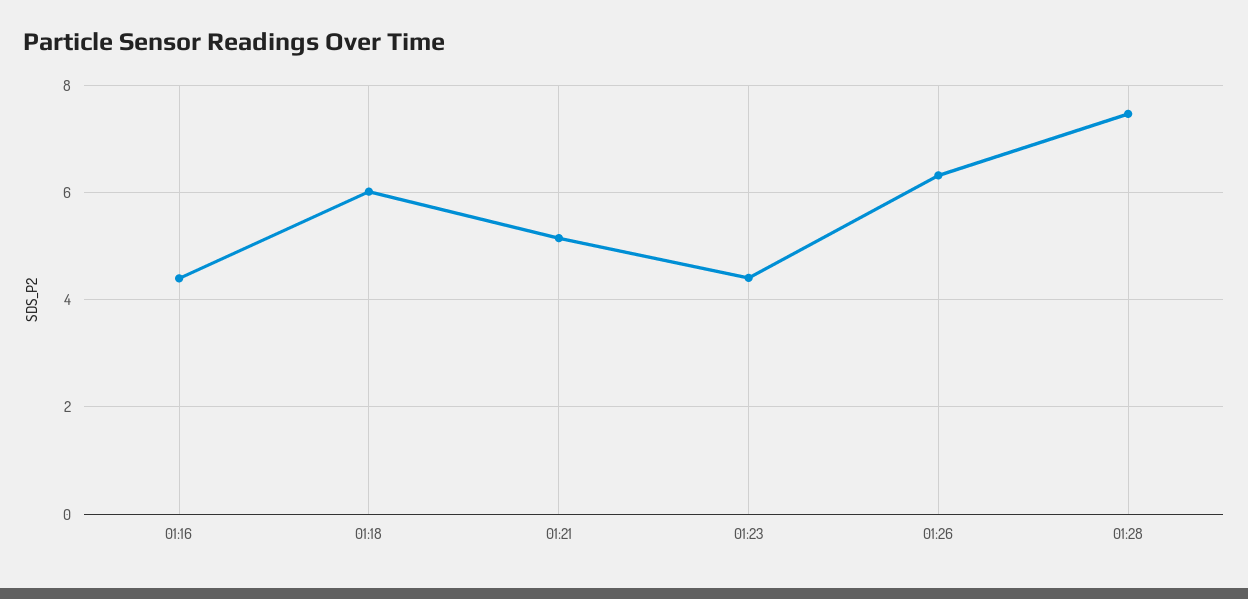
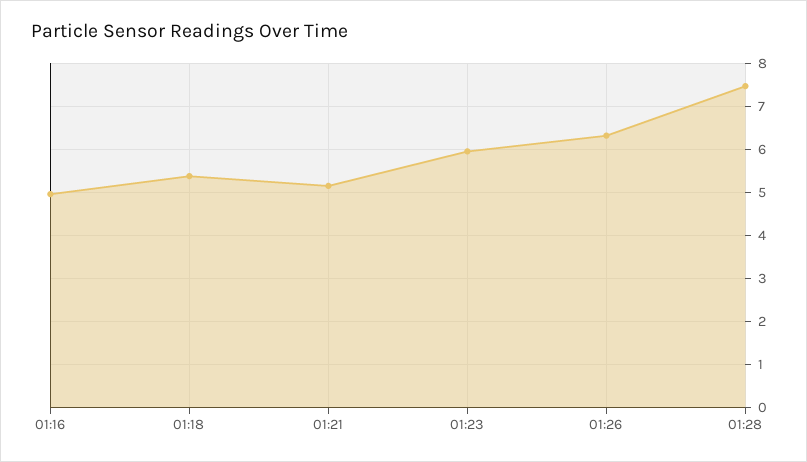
01:16: 4.4 -> 5
01:18: 6 -> 5.4
01:23: 4.4 -> 6

